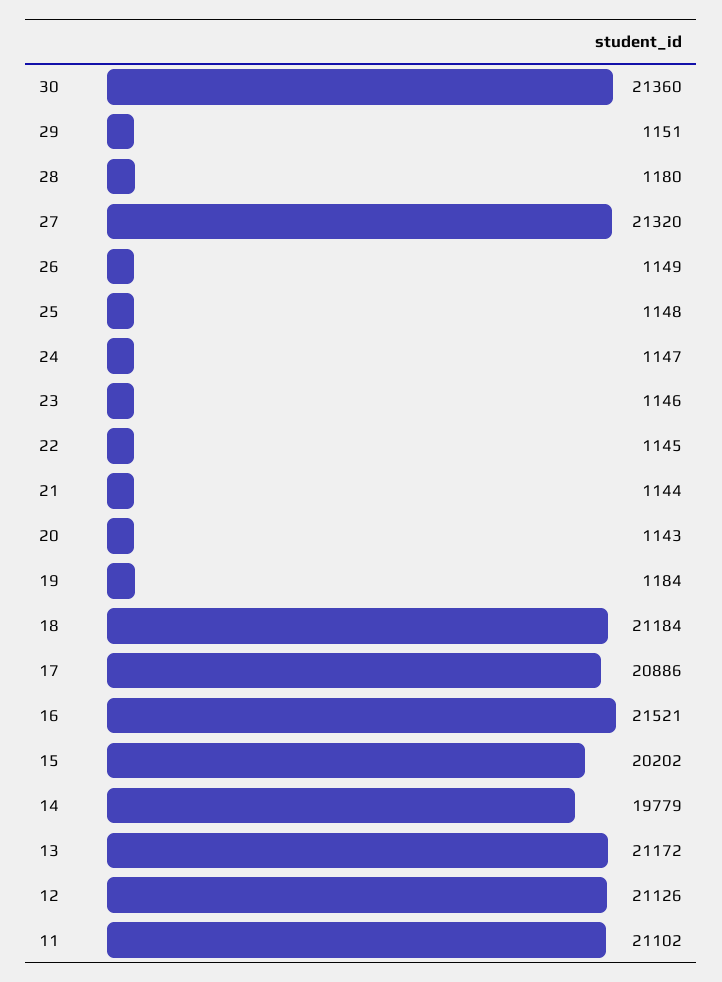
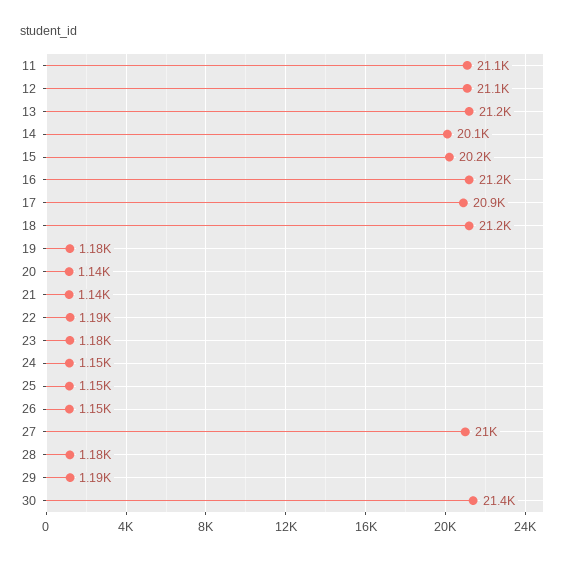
29: 1151 -> 1190
27: 21320 -> 21000
23: 1146 -> 1180
22: 1145 -> 1190
16: 21521 -> 21200
14: 19779 -> 20100

